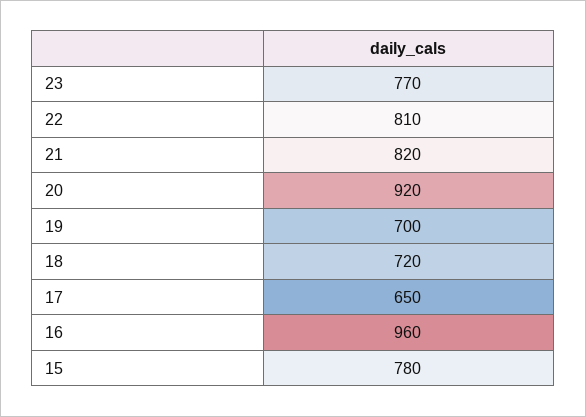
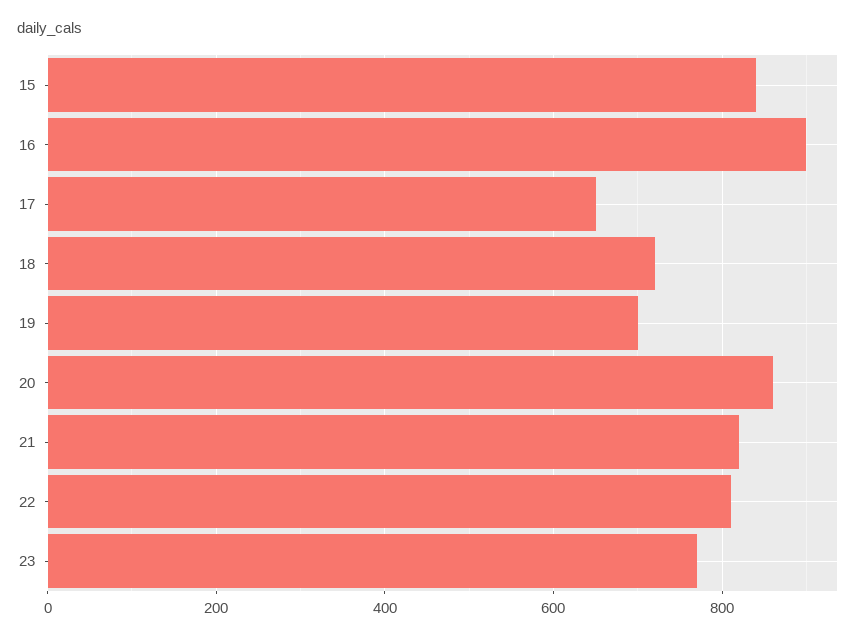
20: 920 -> 860
16: 960 -> 900
15: 780 -> 840

